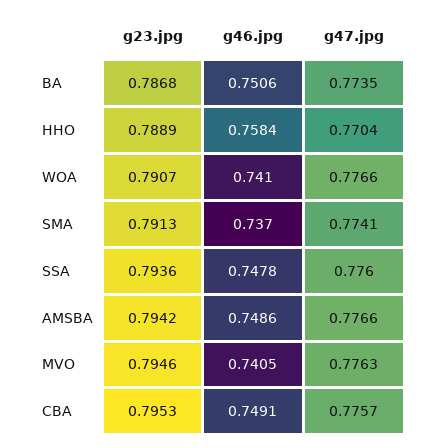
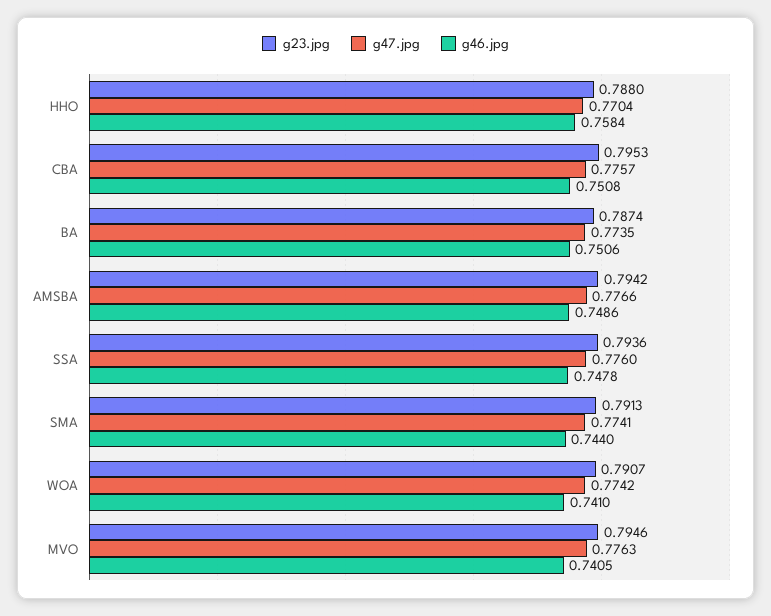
g23.jpg, BA: 0.7868 -> 0.7874
g23.jpg, HHO: 0.7889 -> 0.788
g47.jpg, WOA: 0.7766 -> 0.7742
g46.jpg, SMA: 0.737 -> 0.744
g46.jpg, CBA: 0.7491 -> 0.7508

